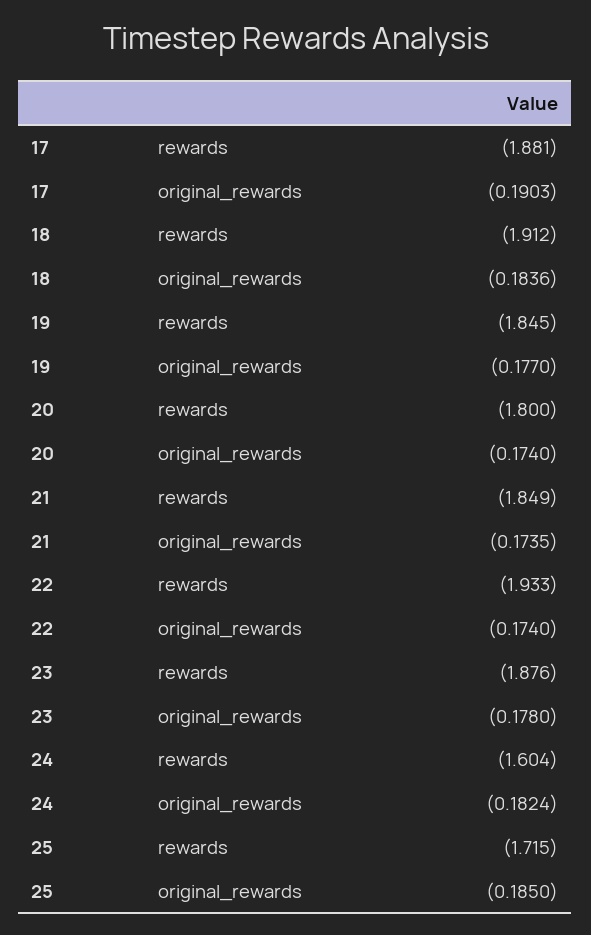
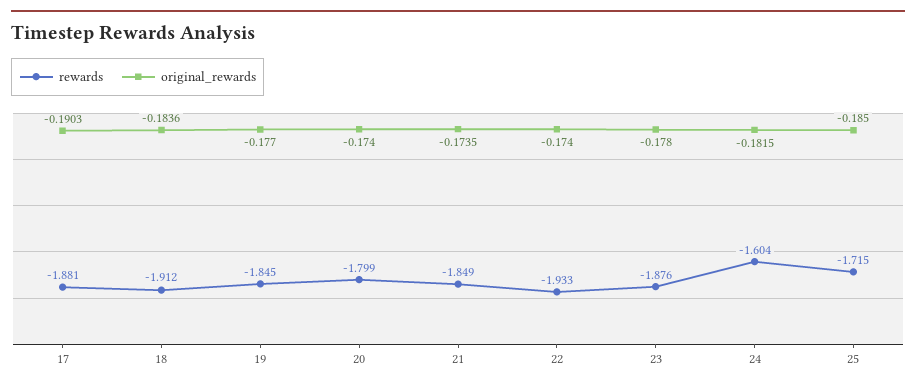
rewards, 20: -1.8 -> -1.799
original_rewards, 24: -0.1824 -> -0.1815

